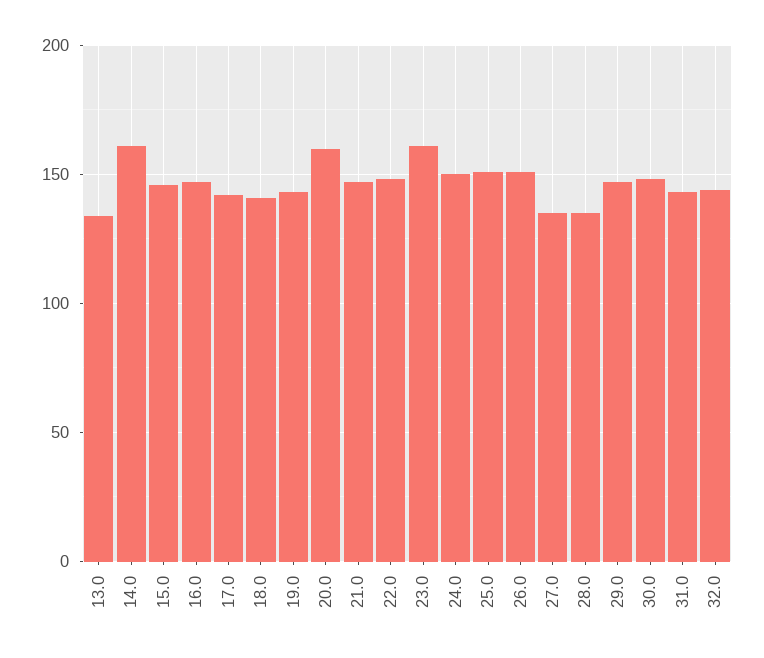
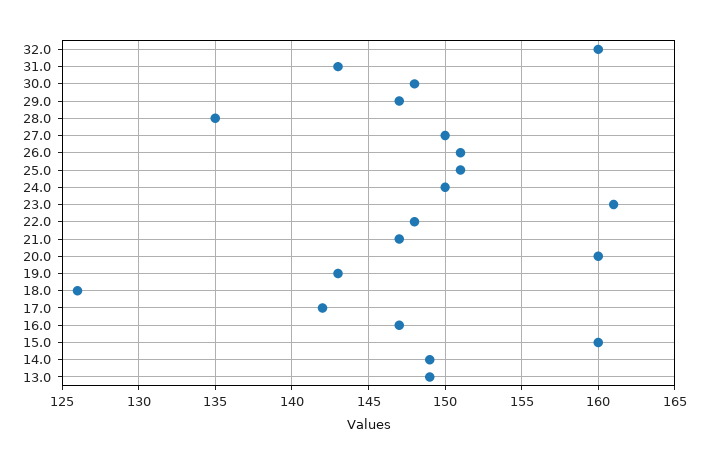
13.0: 135 -> 149
14.0: 160 -> 149
15.0: 145 -> 160
18.0: 140 -> 126
27.0: 135 -> 150
32.0: 145 -> 160

